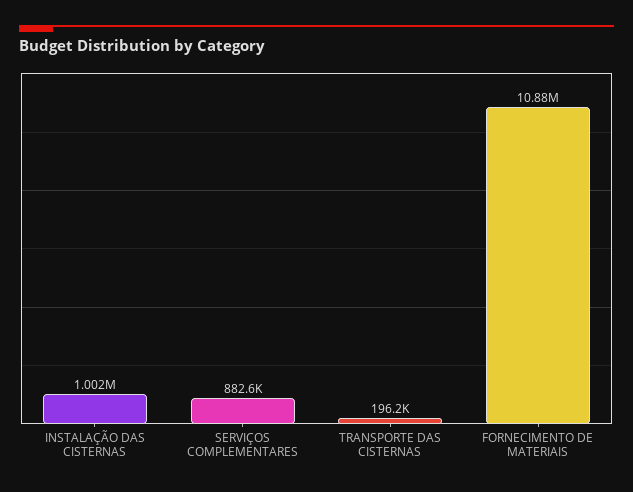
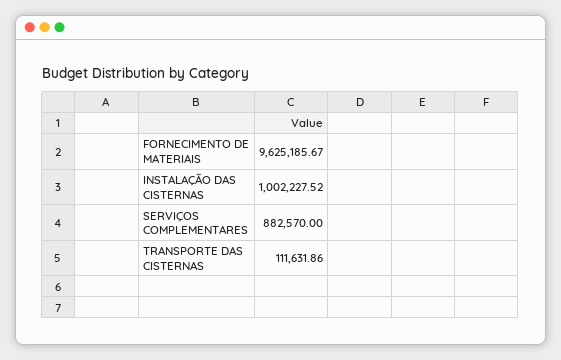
TRANSPORTE DAS CISTERNAS: 196200 -> 111631.86
FORNECIMENTO DE MATERIAIS: 10880000 -> 9625185.67

